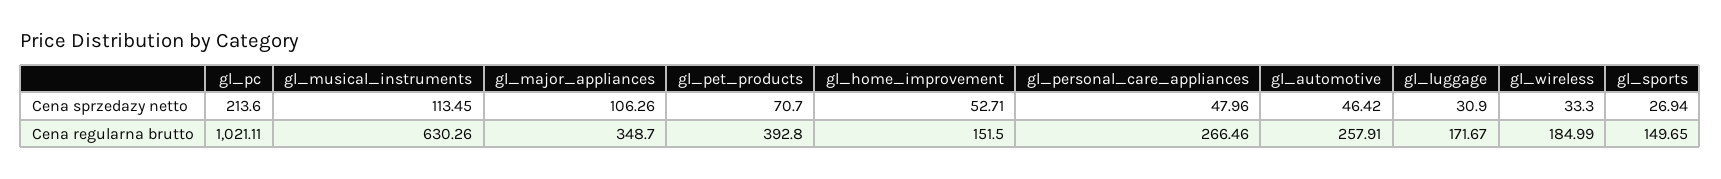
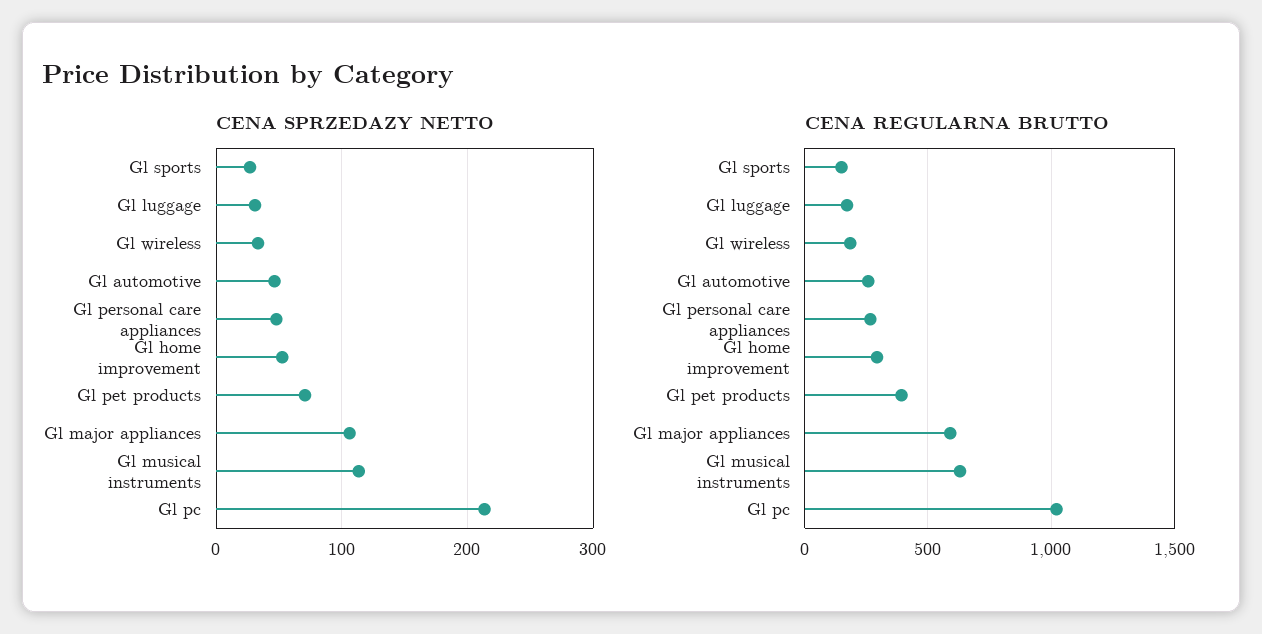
Cena regularna brutto, gl_major_appliances: 348.7 -> 600
Cena regularna brutto, gl_home_improvement: 151.5 -> 300

